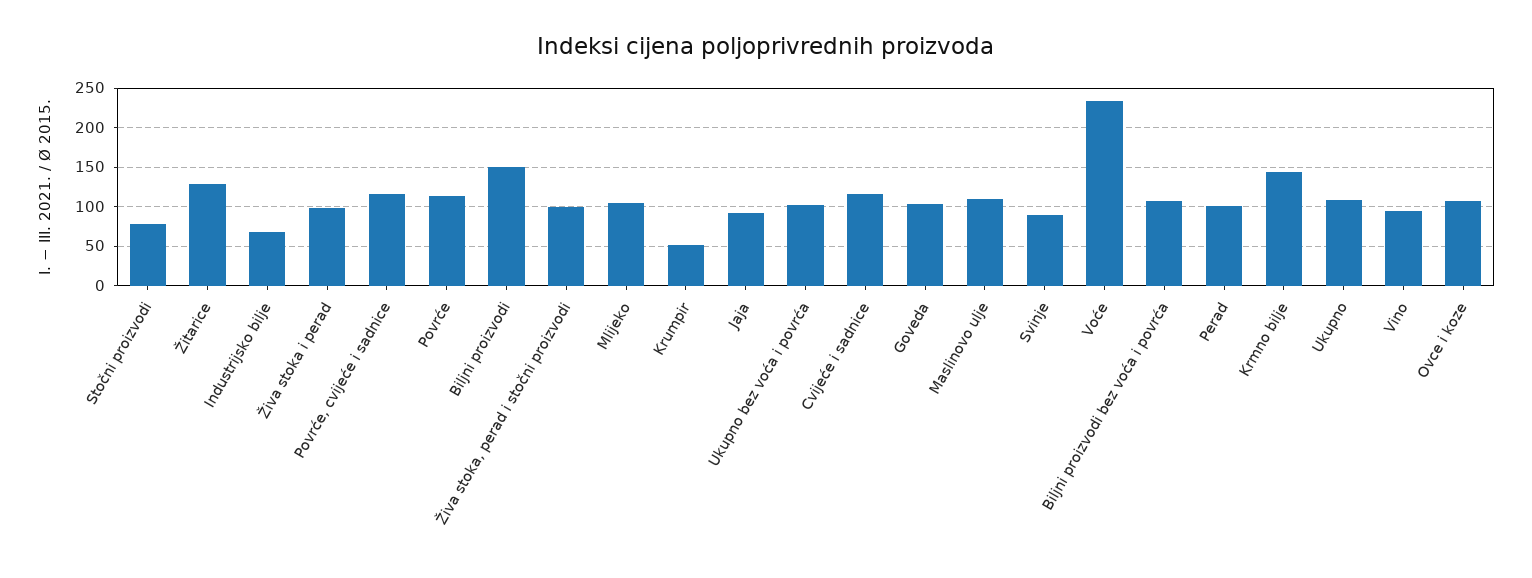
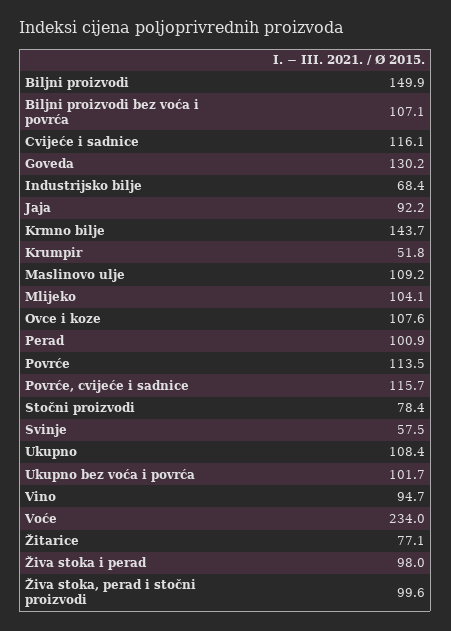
Žitarice: 130 -> 77.1
Goveda: 100 -> 130.2
Svinje: 90 -> 57.5

